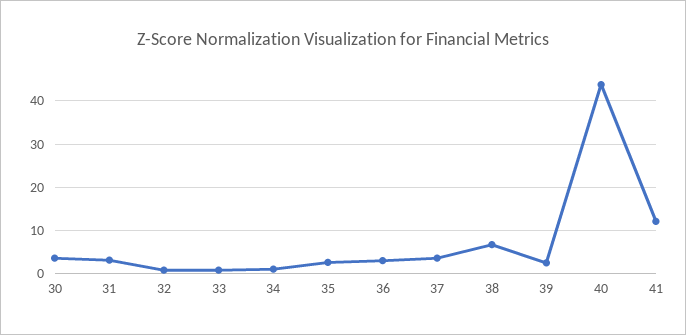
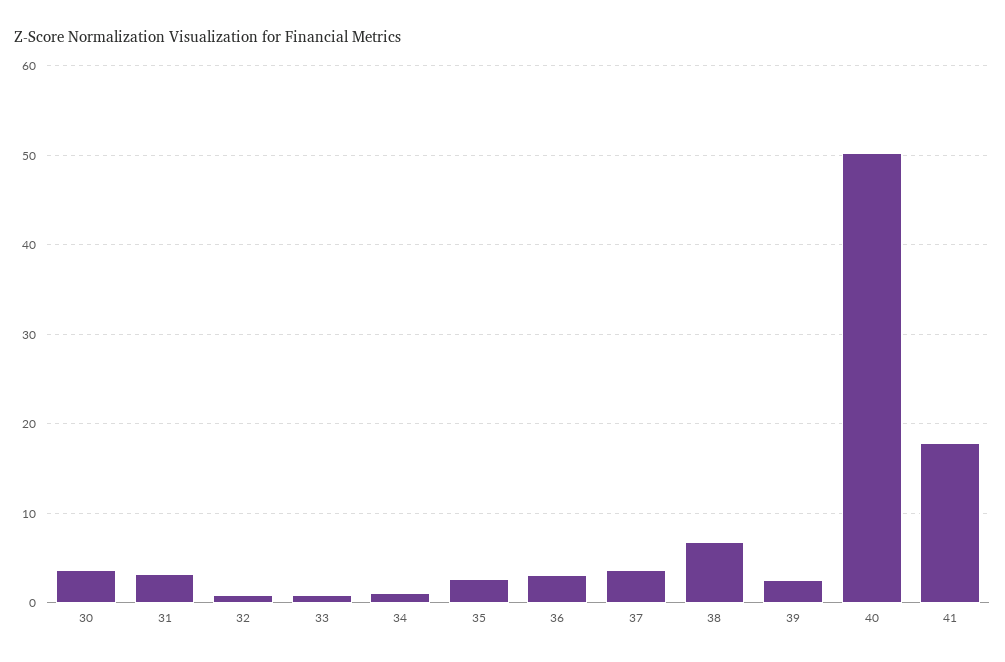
40: 44 -> 50
41: 12 -> 18

